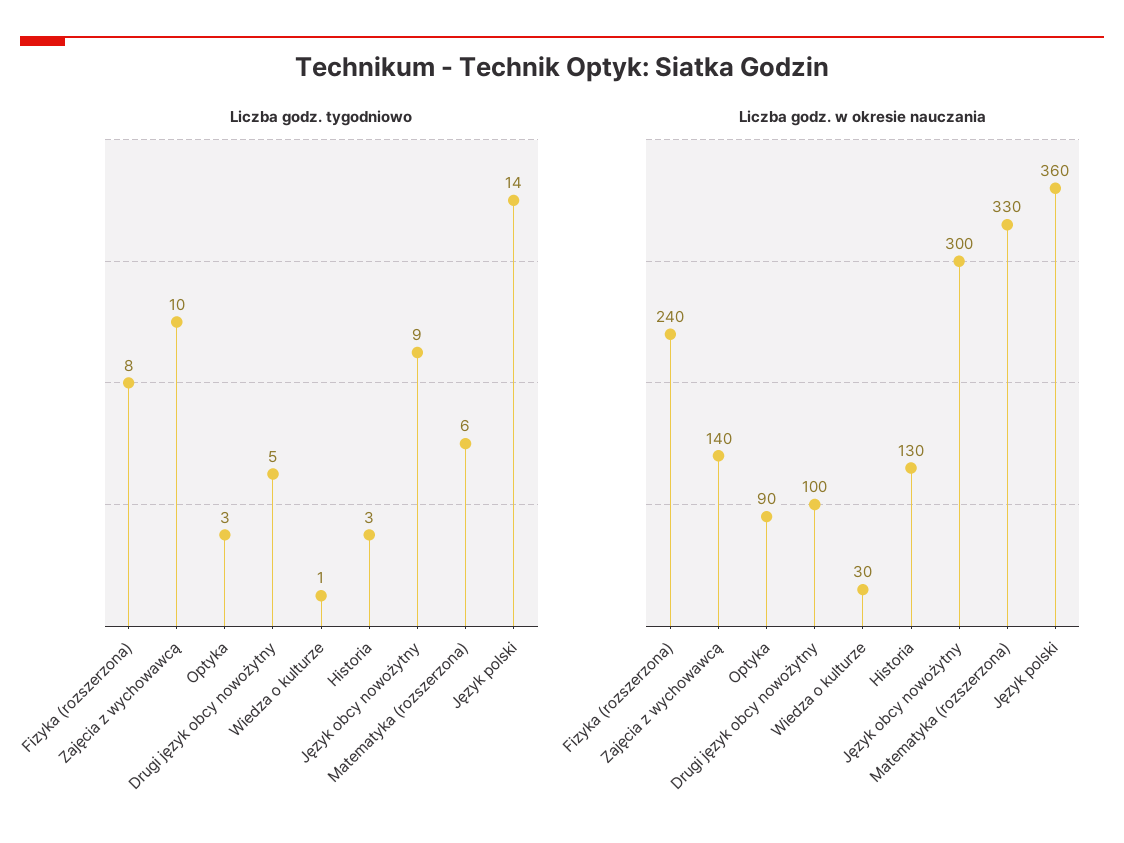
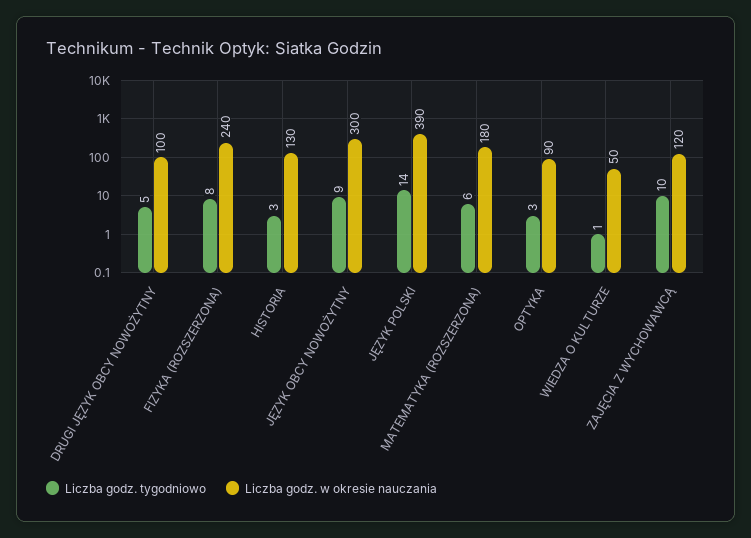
Liczba godz. w okresie nauczania, Zajęcia z wychowawcą: 140 -> 120
Liczba godz. w okresie nauczania, Wiedza o kulturze: 30 -> 50
Liczba godz. w okresie nauczania, Matematyka (rozszerzona): 330 -> 180
Liczba godz. w okresie nauczania, Język polski: 360 -> 390

